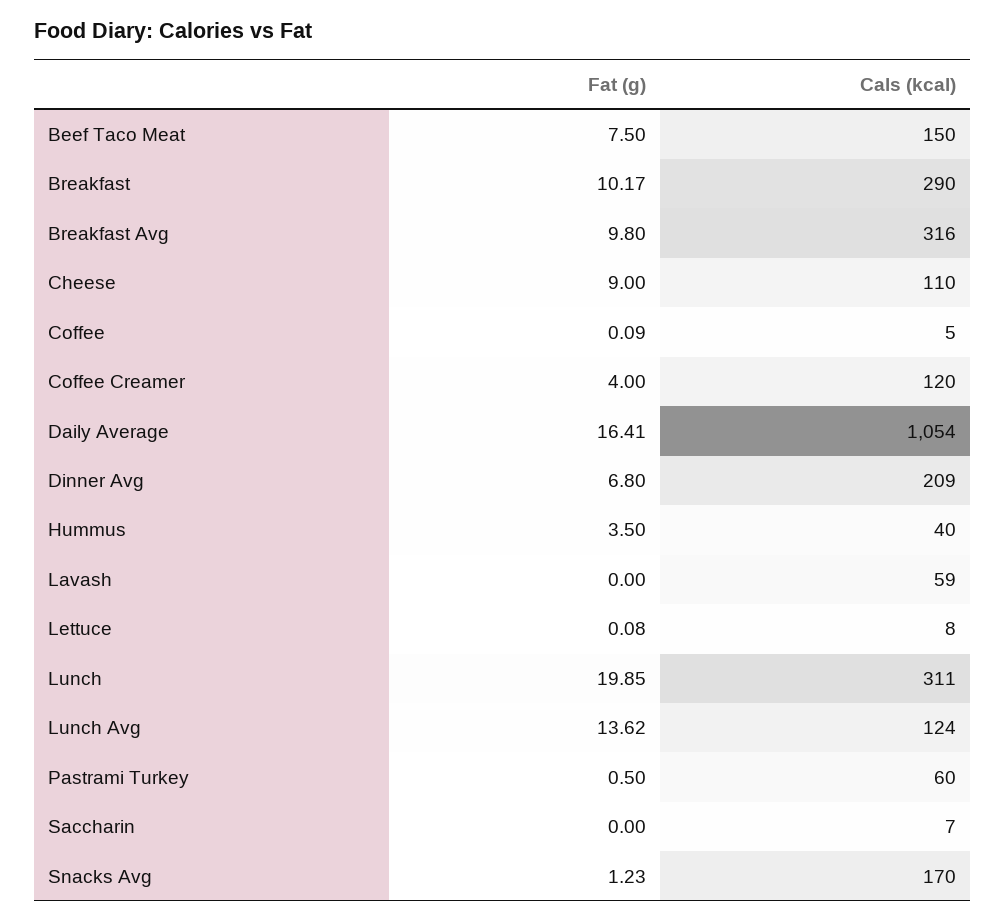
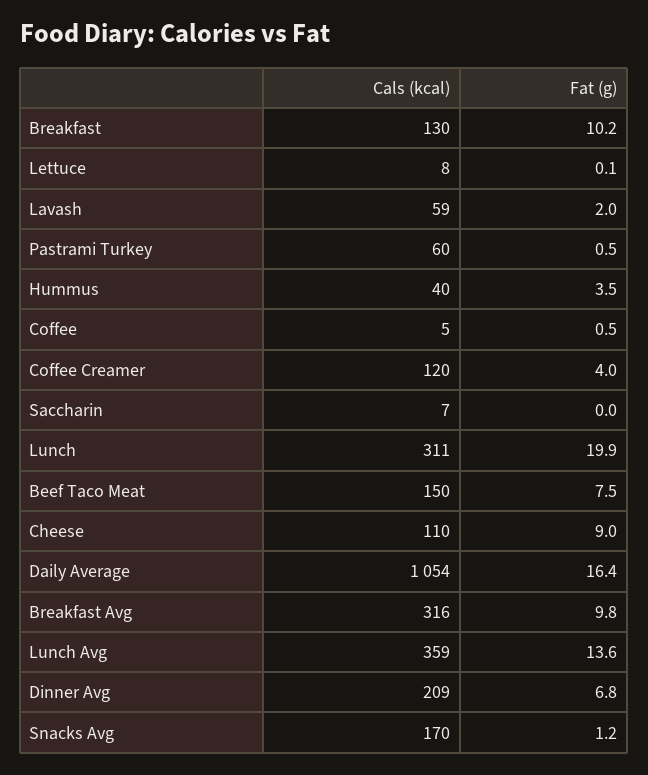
Cals (kcal), Breakfast: 290 -> 130
Fat (g), Coffee: 0.09 -> 0.5
Fat (g), Lavash: 0 -> 2
Cals (kcal), Lunch Avg: 124 -> 359

